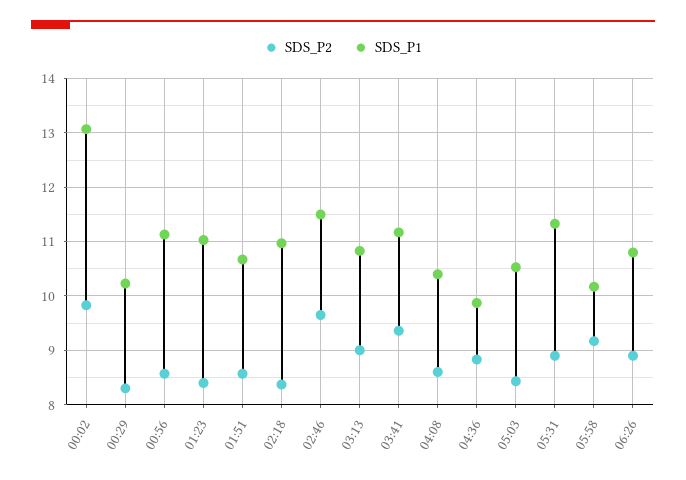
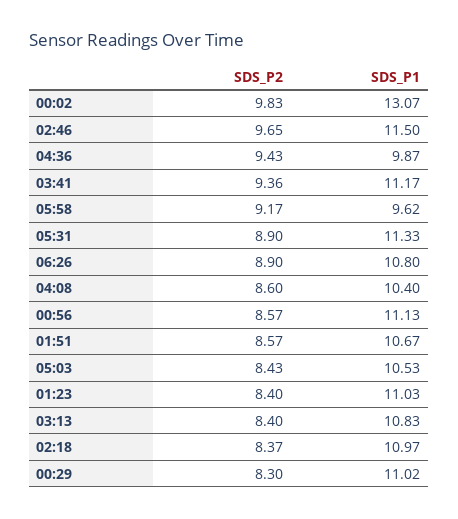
SDS_P1, 00:29: 10.2 -> 11.02
SDS_P2, 03:13: 9 -> 8.4
SDS_P2, 04:36: 8.8 -> 9.43
SDS_P1, 05:58: 10.2 -> 9.62

